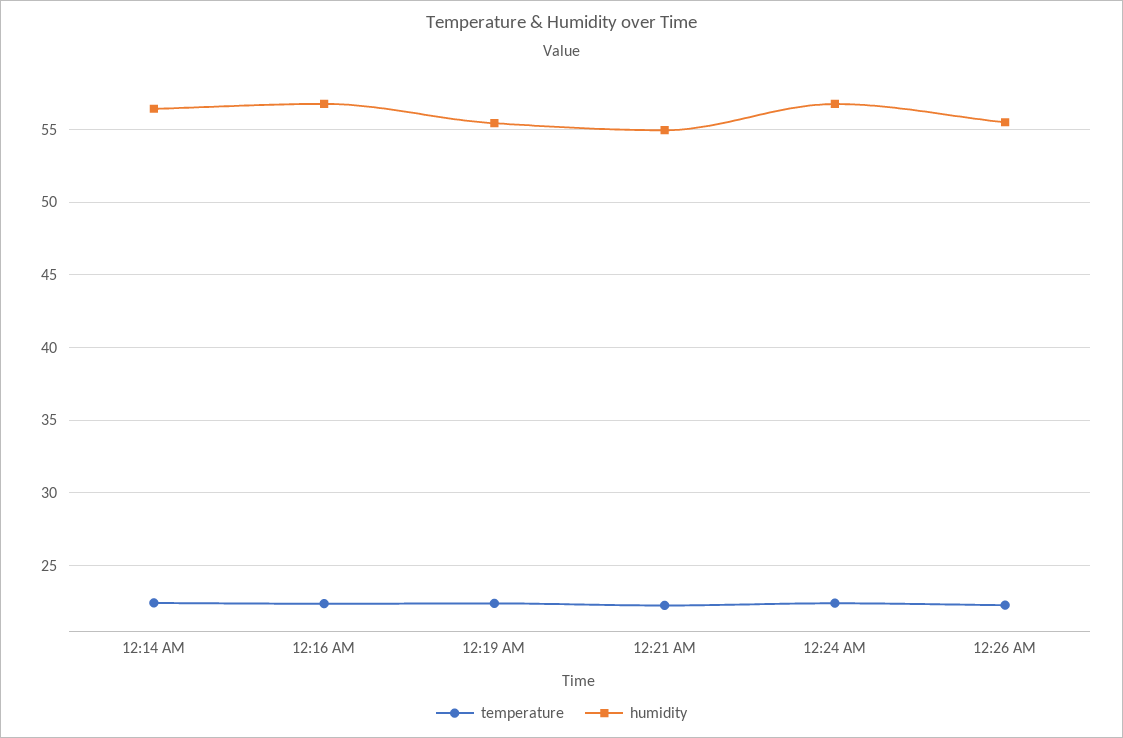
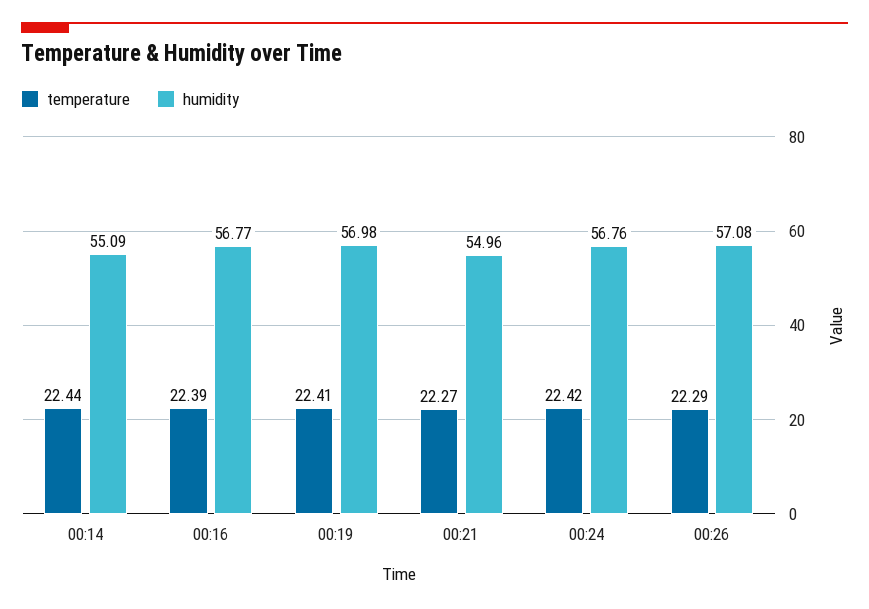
humidity, 12:14 AM: 56.5 -> 55.09
humidity, 12:19 AM: 55.5 -> 56.98
humidity, 12:26 AM: 55.5 -> 57.08

